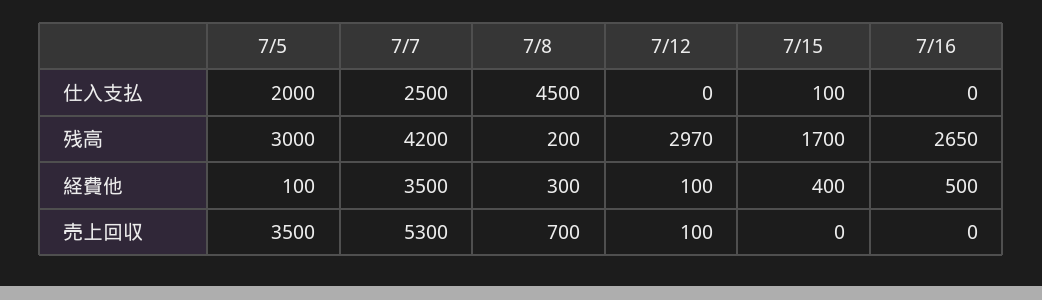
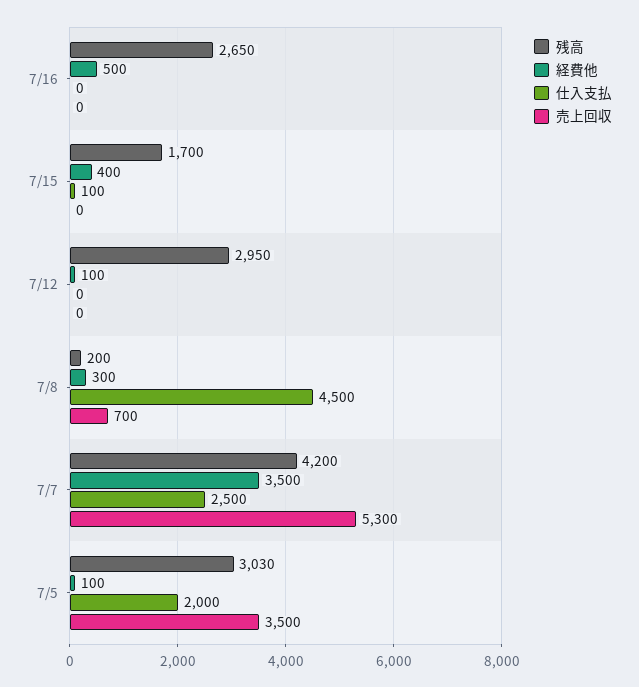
残高, 7/5: 3000 -> 3030
残高, 7/12: 2970 -> 2950
売上回収, 7/12: 100 -> 0

